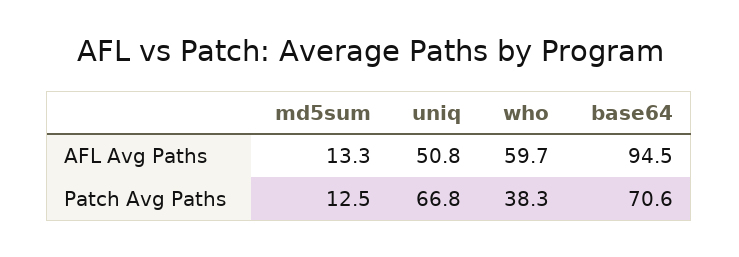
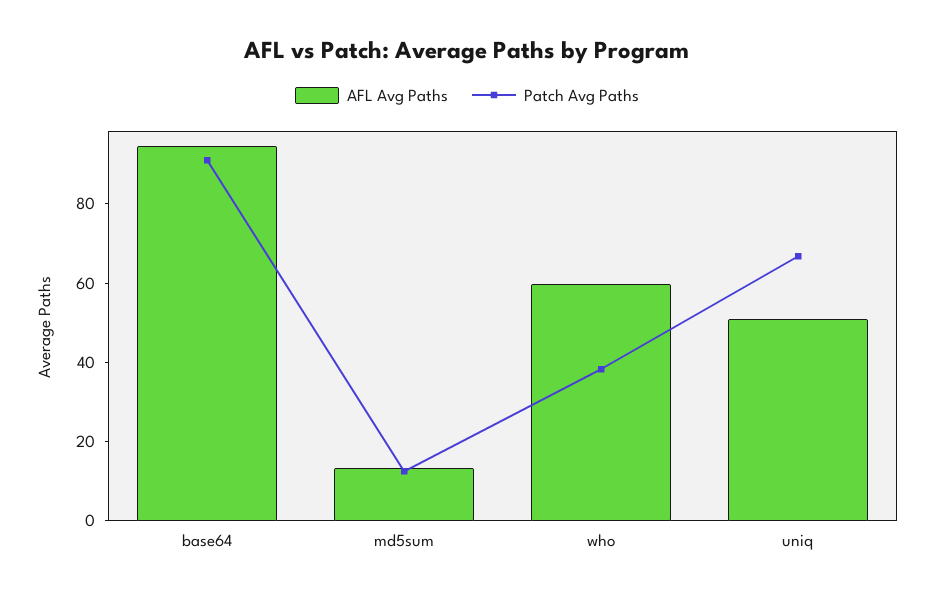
Patch Avg Paths, base64: 70.6 -> 90

